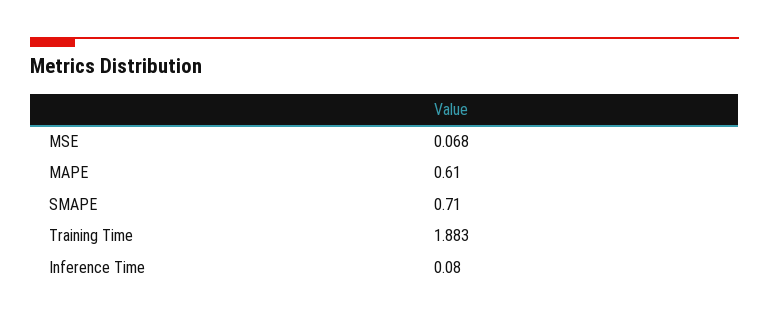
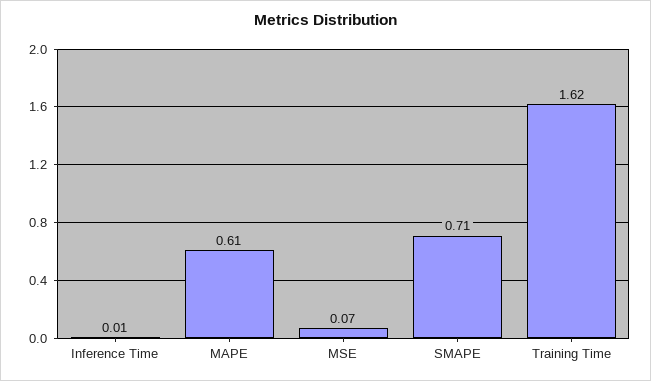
Training Time: 1.883 -> 1.62
Inference Time: 0.08 -> 0.01

